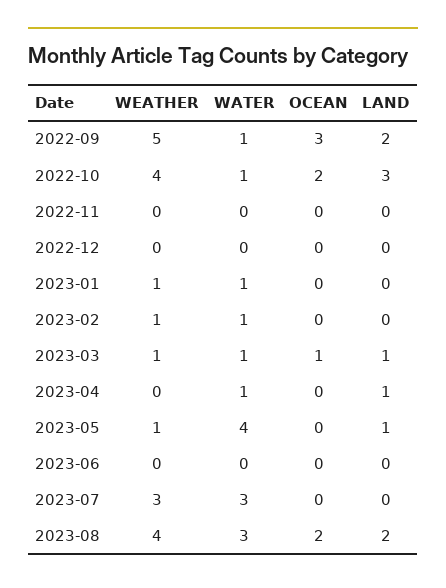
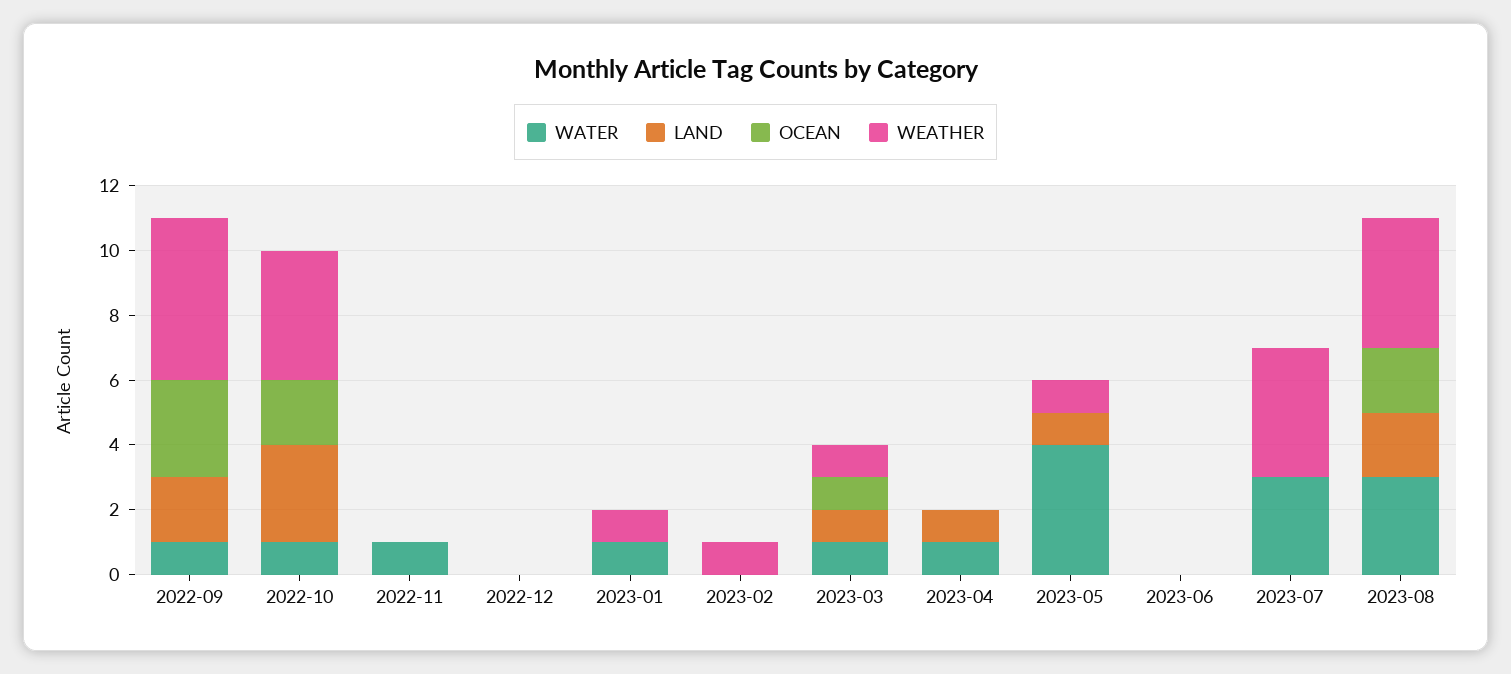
WATER, 2022-11: 0 -> 1
WATER, 2023-02: 1 -> 0
WEATHER, 2023-07: 3 -> 4

